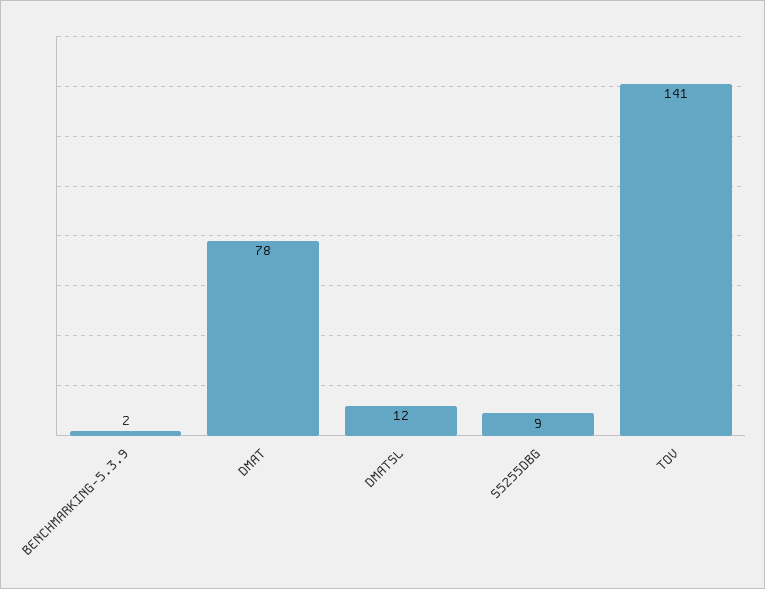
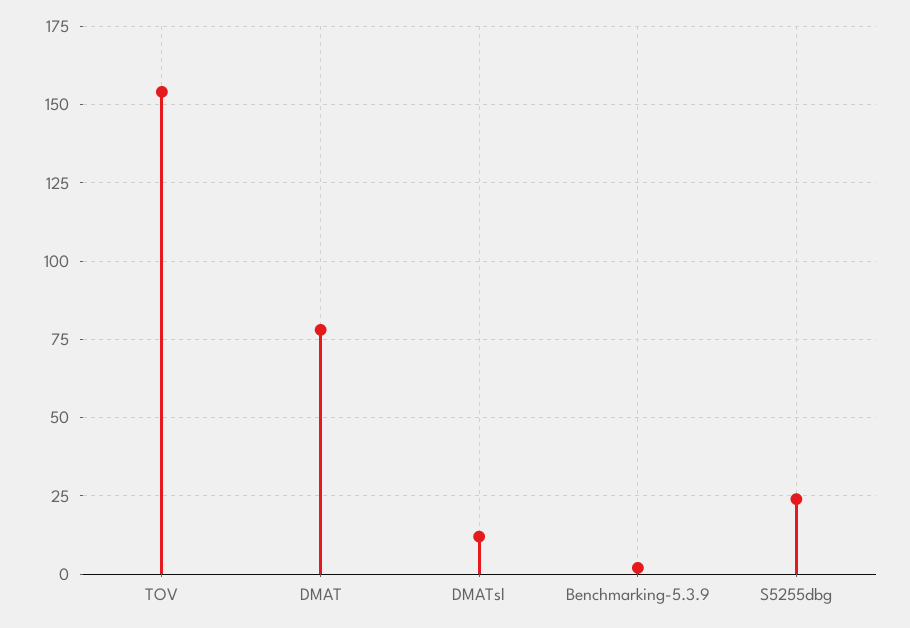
S5255DBG: 9 -> 25
TOV: 141 -> 155

